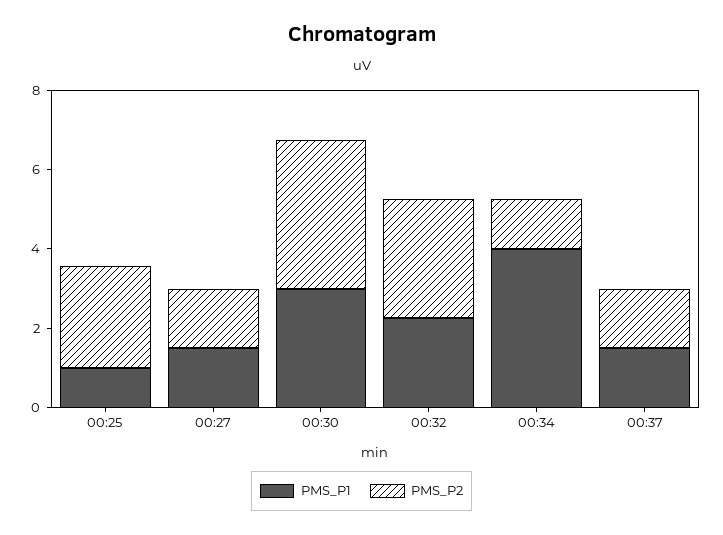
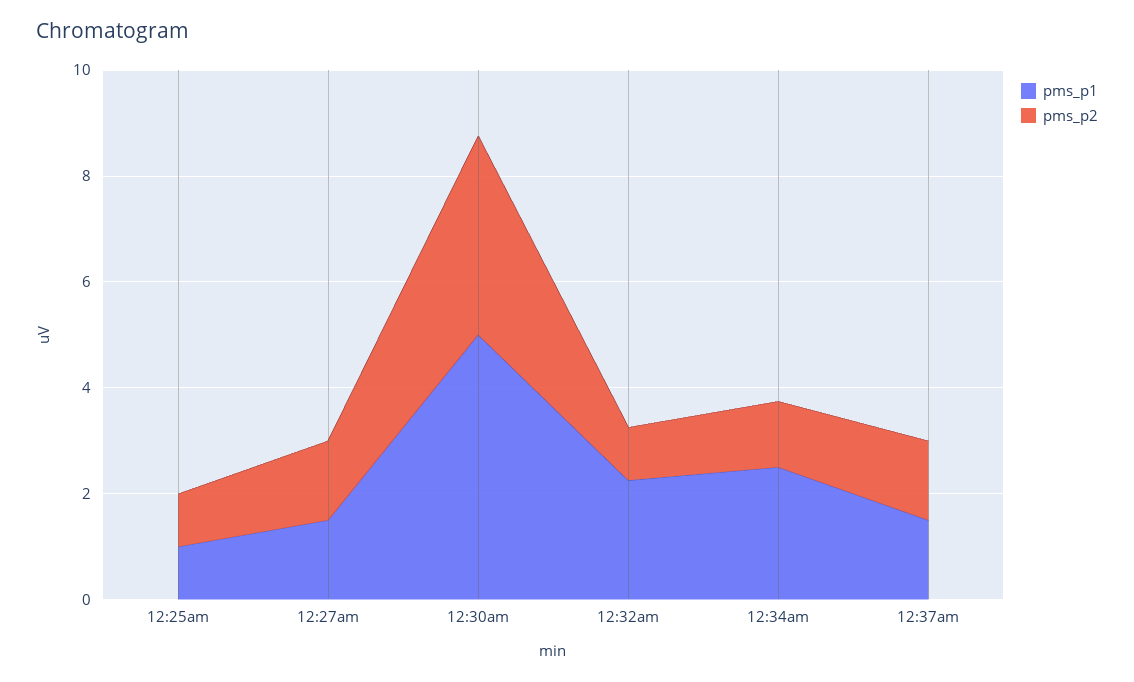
PMS_P2, 00:25: 2.5 -> 1
PMS_P1, 00:30: 3 -> 5
PMS_P2, 00:32: 3 -> 1
PMS_P1, 00:34: 4 -> 2.5

